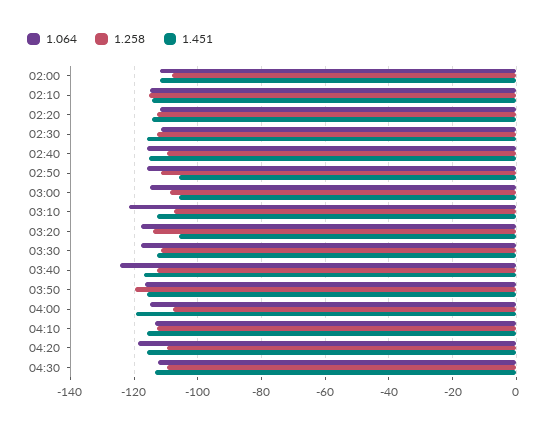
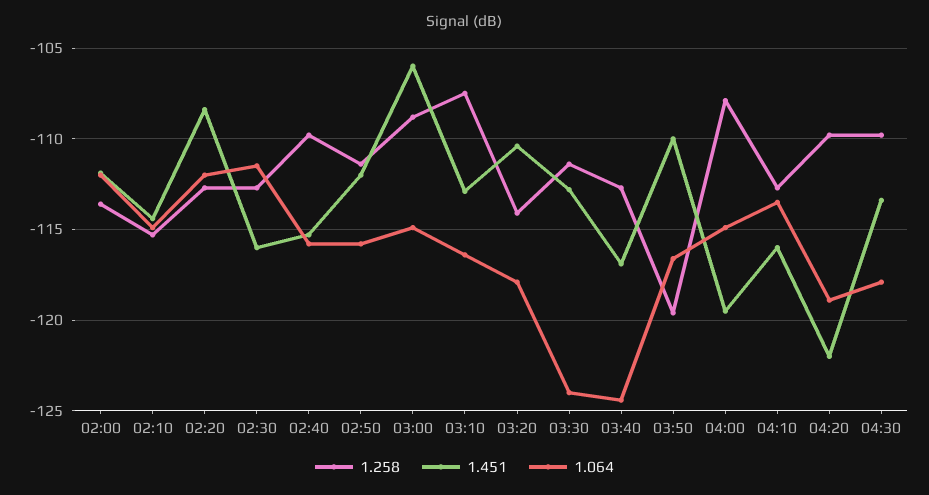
1.258, 02:00: -108 -> -113.5
1.451, 02:20: -114 -> -108.5
1.451, 02:50: -106 -> -112
1.064, 03:10: -122 -> -116.5
1.451, 03:20: -106 -> -110.5
1.064, 03:30: -118 -> -124
1.451, 03:50: -116 -> -110
1.451, 04:20: -116 -> -122
1.064, 04:30: -112 -> -118

